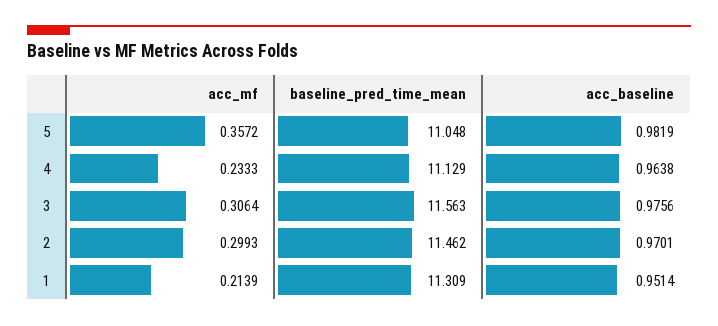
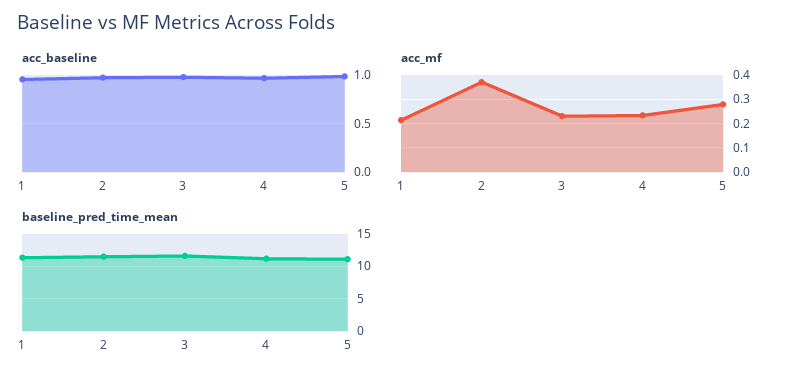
acc_mf, 5: 0.3572 -> 0.275
acc_mf, 3: 0.3064 -> 0.225
acc_mf, 2: 0.2993 -> 0.375

